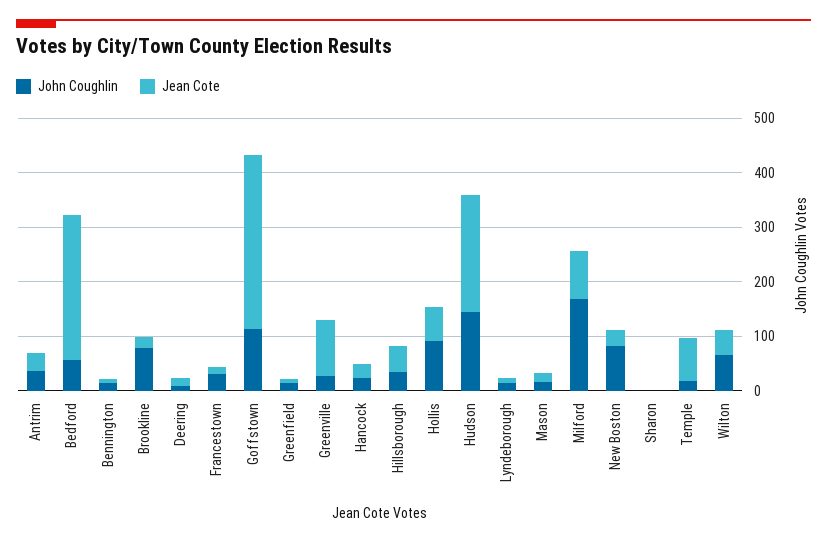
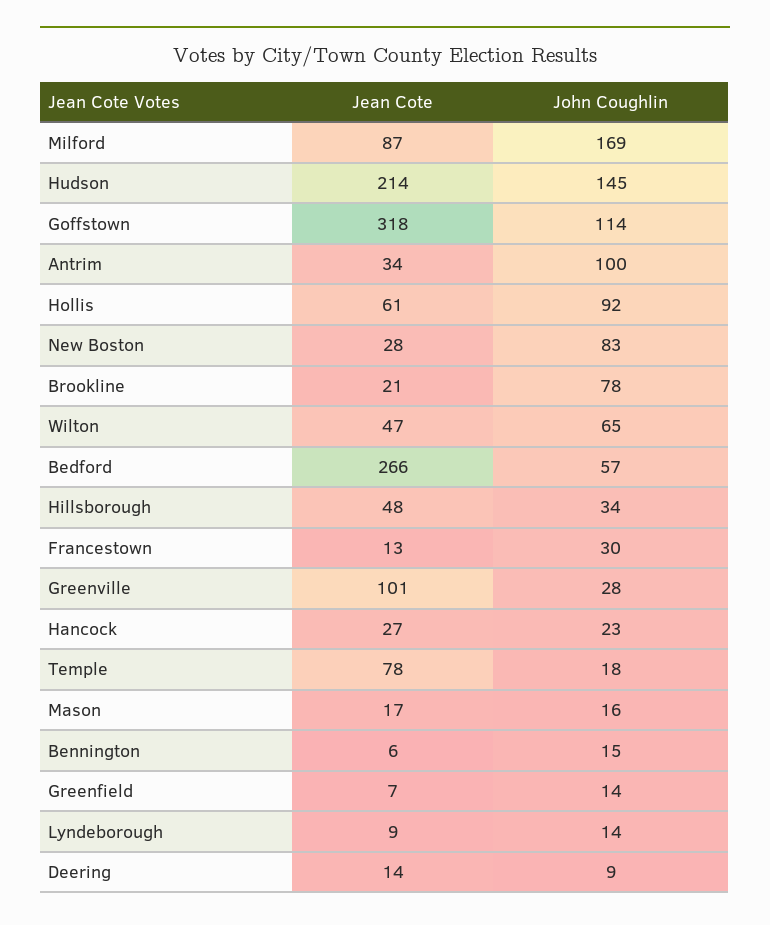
John Coughlin, Antrim: 40 -> 100
John Coughlin, Sharon: 0 -> none
Jean Cote, Sharon: 0 -> none

